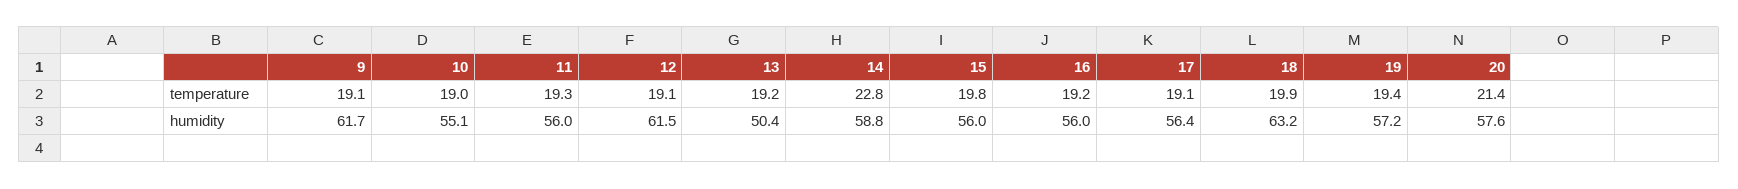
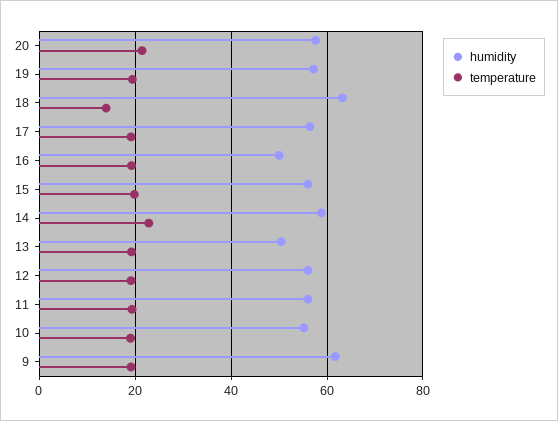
temperature, 18: 19.9 -> 14
humidity, 12: 61.5 -> 56
humidity, 16: 56 -> 50

